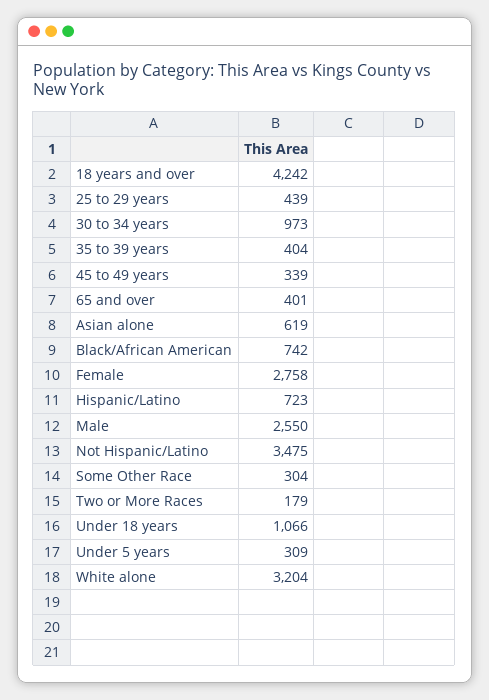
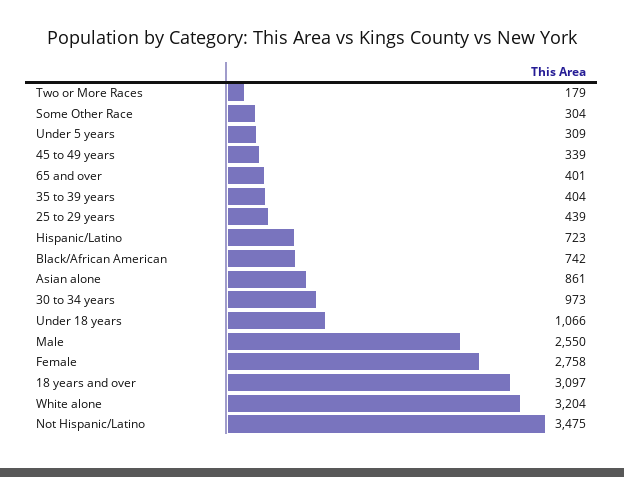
18 years and over: 4242 -> 3097
Asian alone: 619 -> 861

